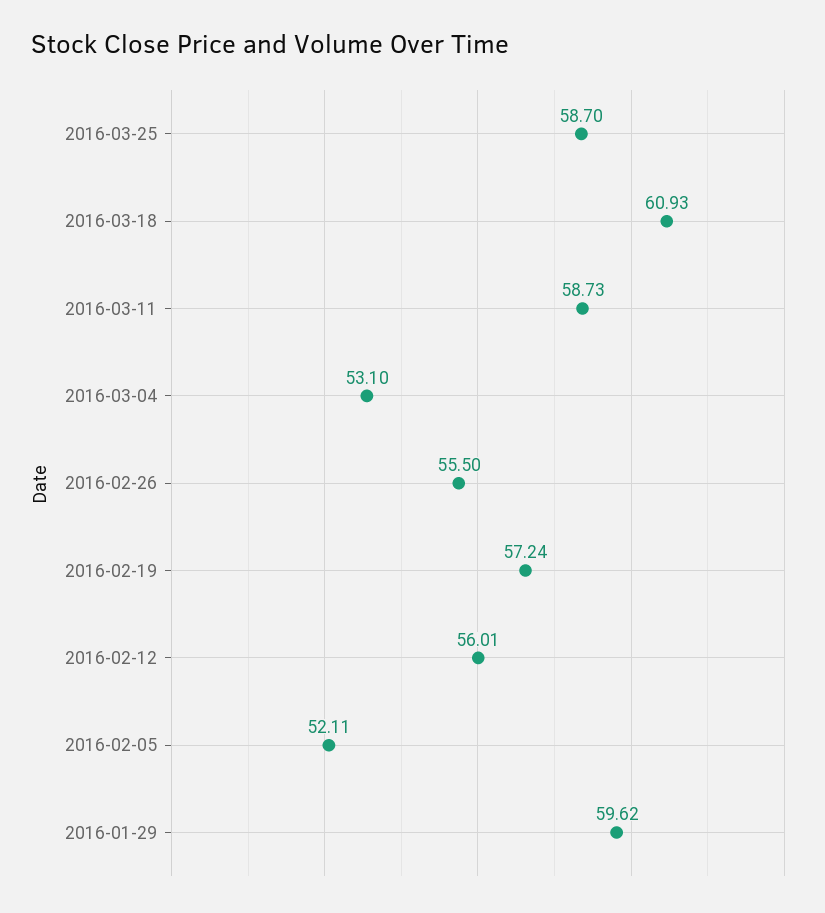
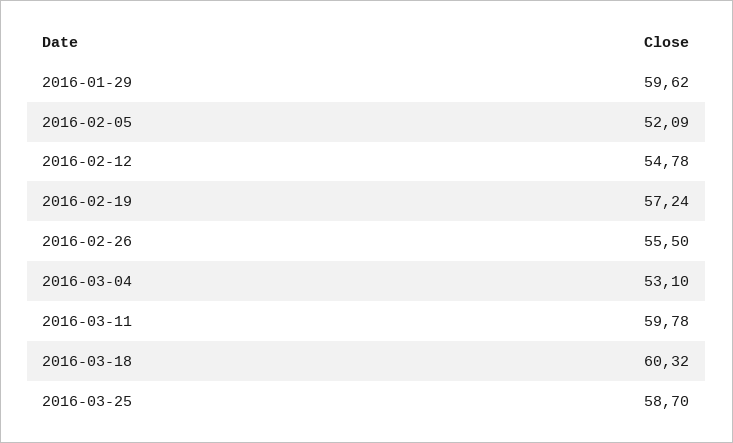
2016-03-18: 60.93 -> 60.32
2016-03-11: 58.73 -> 59.78
2016-02-12: 56.01 -> 54.78
2016-02-05: 52.11 -> 52.09

